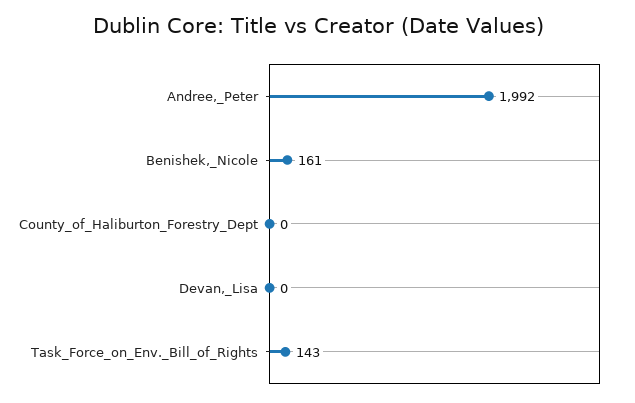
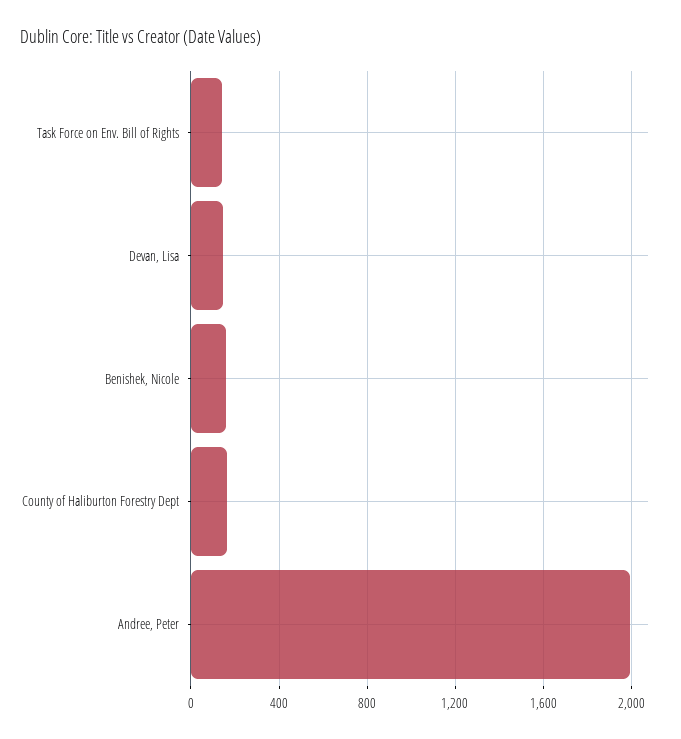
County_of_Haliburton_Forestry_Dept: 0 -> 150
Devan,_Lisa: 0 -> 150

